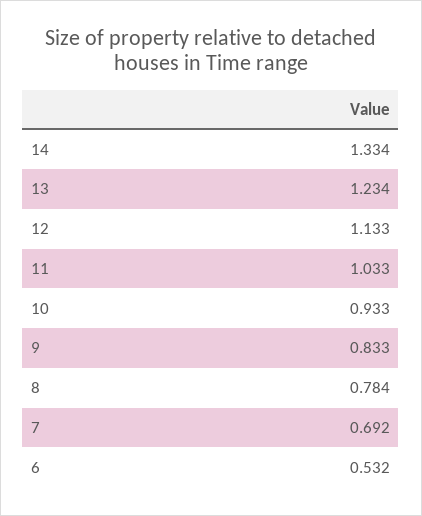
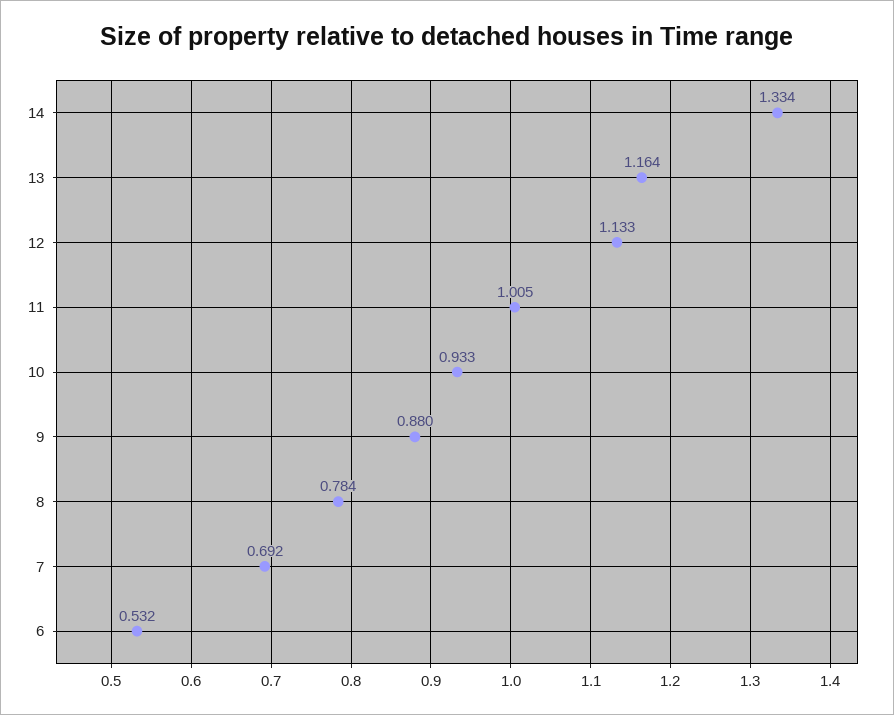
13: 1.234 -> 1.164
11: 1.033 -> 1.005
9: 0.833 -> 0.88

